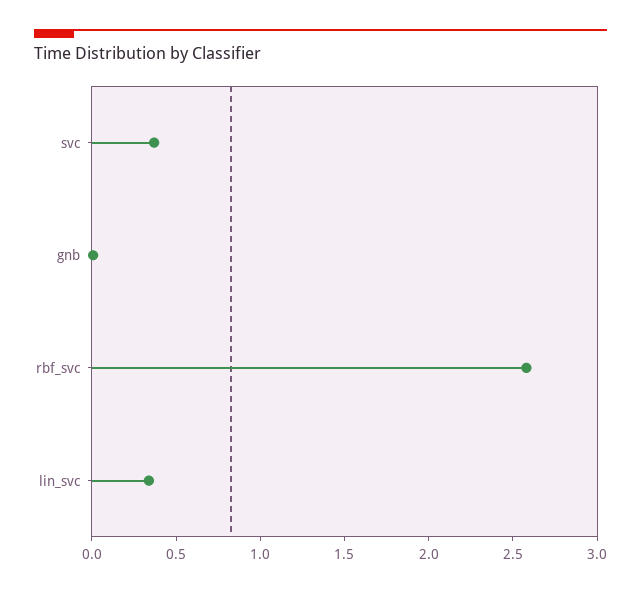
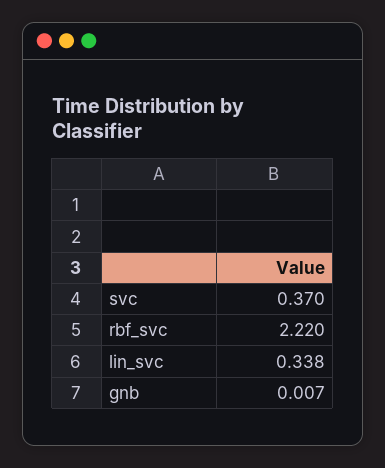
rbf_svc: 2.6 -> 2.22

